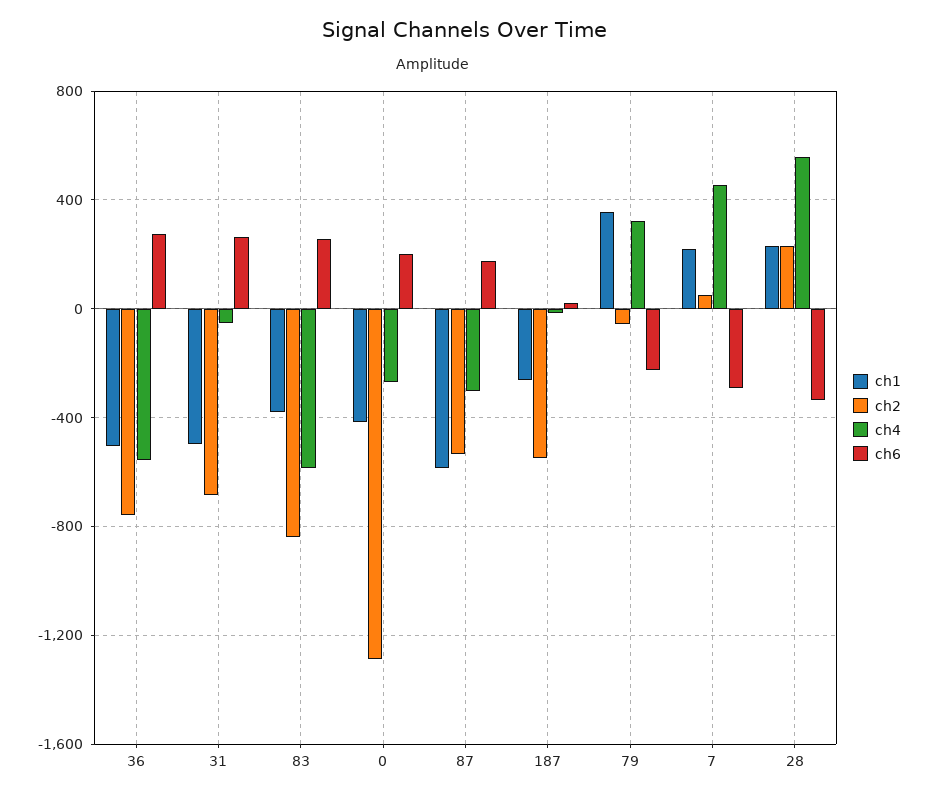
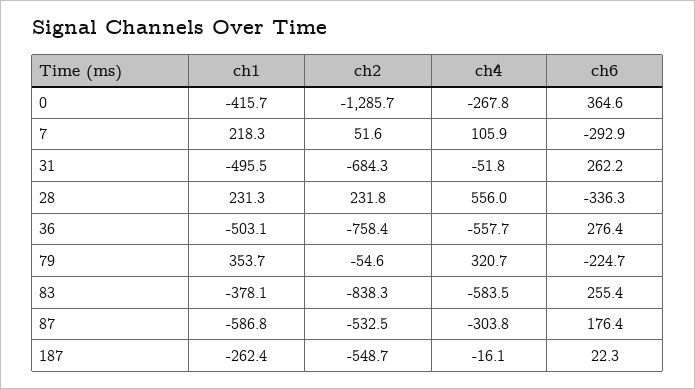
ch6, 0: 200 -> 364.6
ch4, 7: 450 -> 105.9

